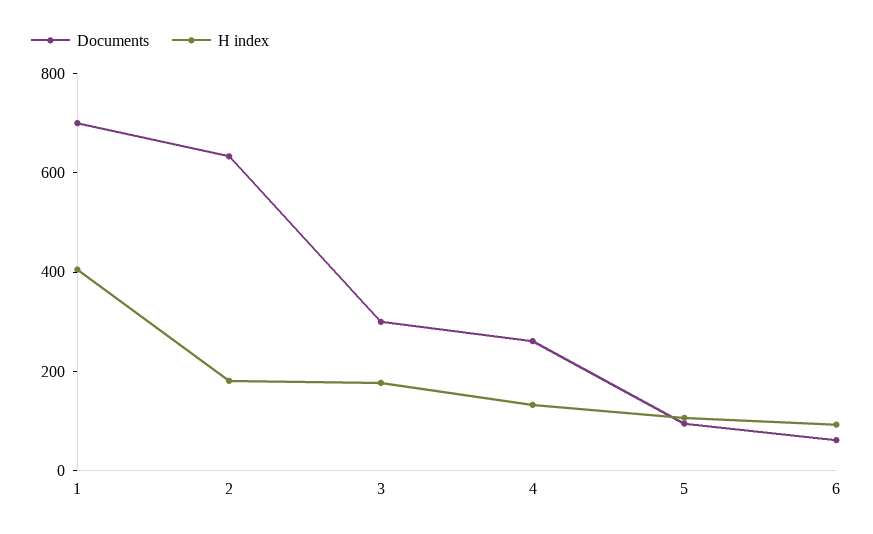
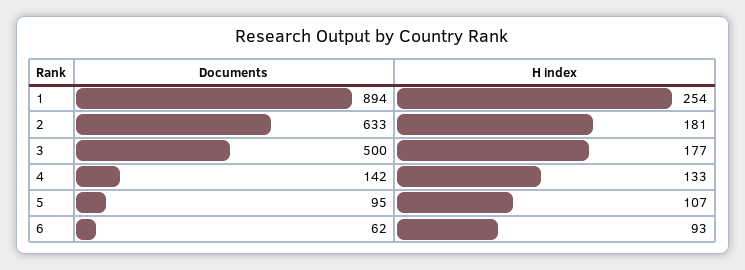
Documents, 1: 700 -> 894
H index, 1: 400 -> 254
Documents, 3: 300 -> 500
Documents, 4: 250 -> 142

